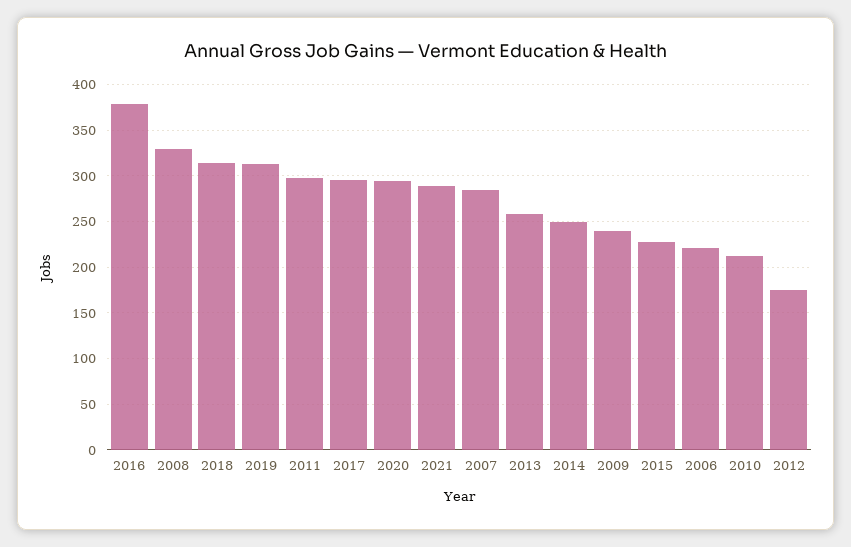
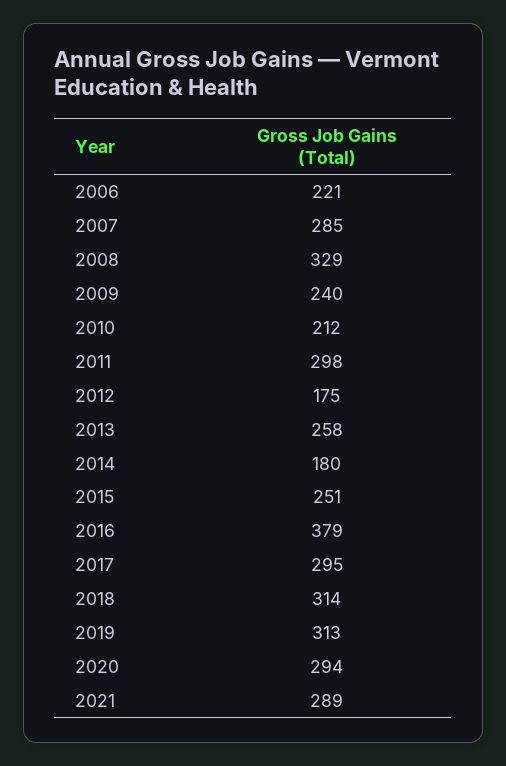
2014: 250 -> 180
2015: 230 -> 251

